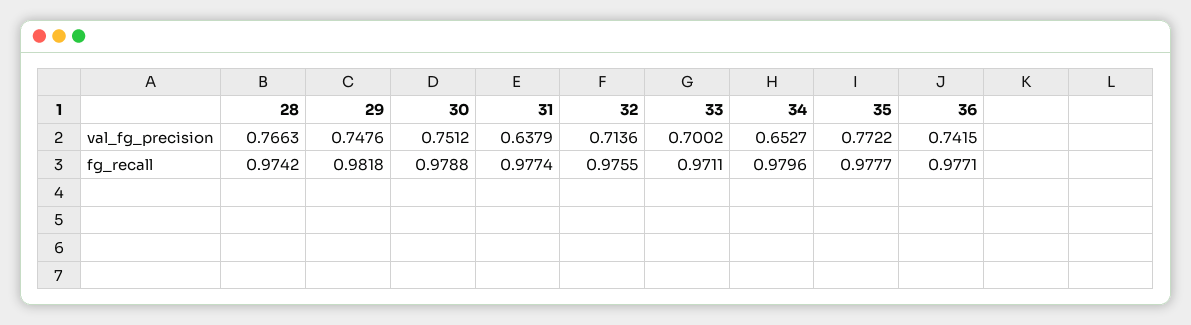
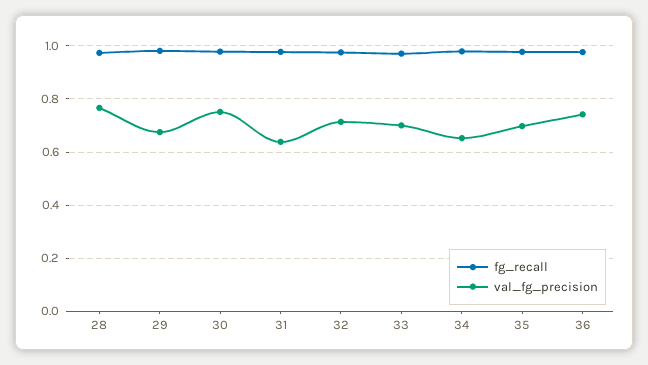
val_fg_precision, 29: 0.7476 -> 0.675
val_fg_precision, 35: 0.7722 -> 0.7

